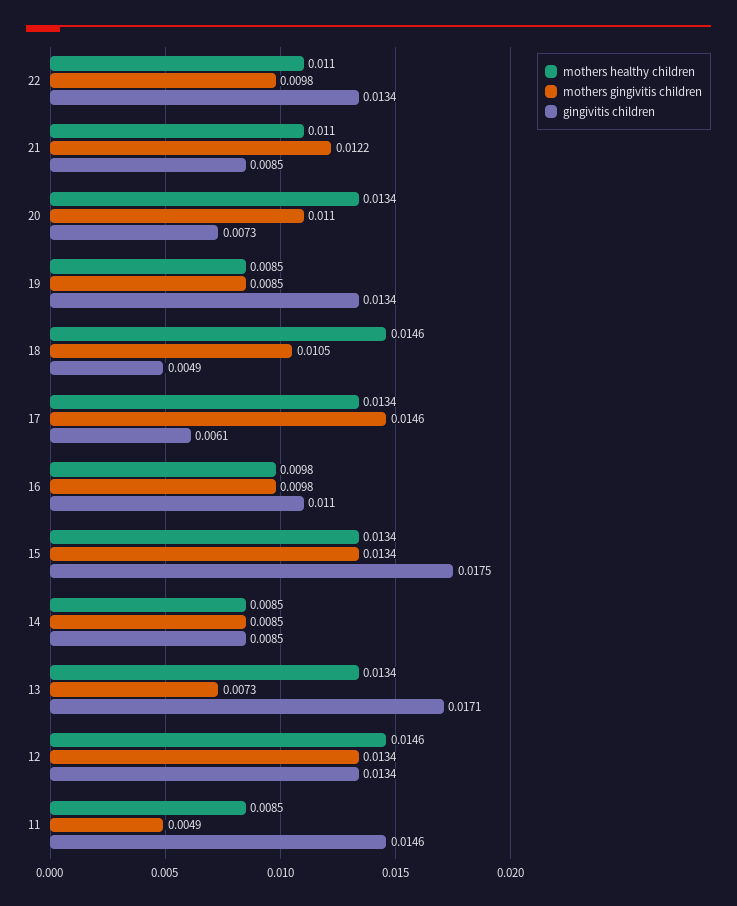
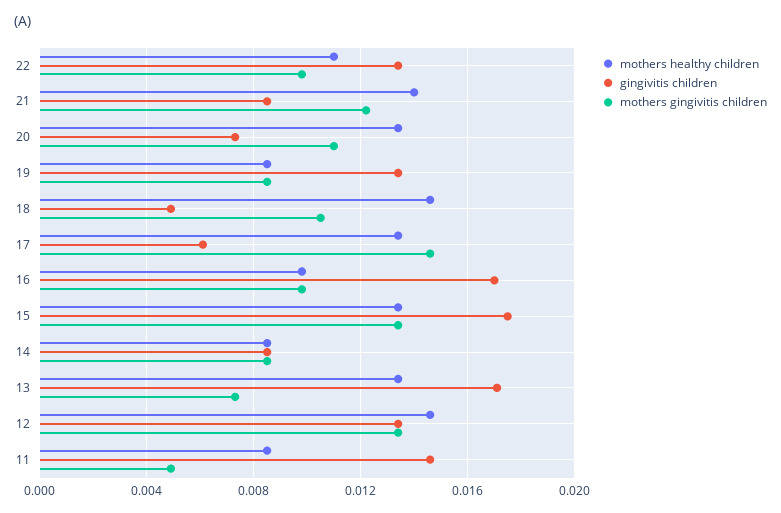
mothers healthy children, 21: 0.011 -> 0.014
gingivitis children, 16: 0.011 -> 0.017

